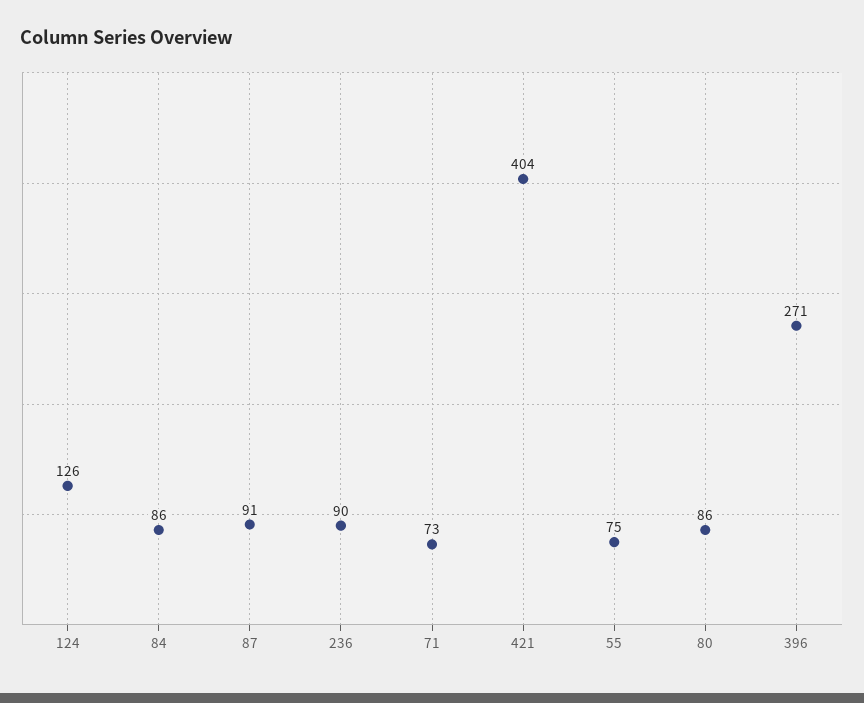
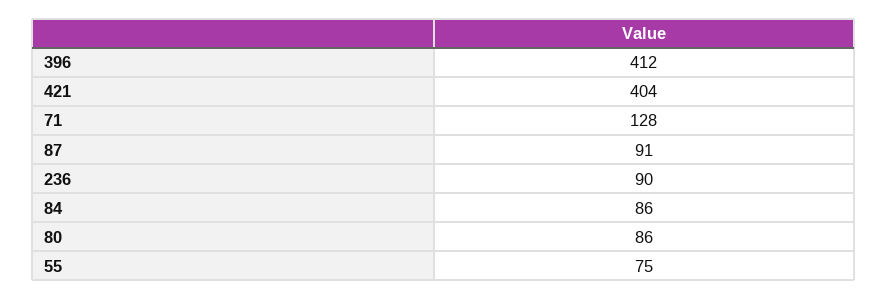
124: 126 -> none
71: 73 -> 128
396: 271 -> 412

